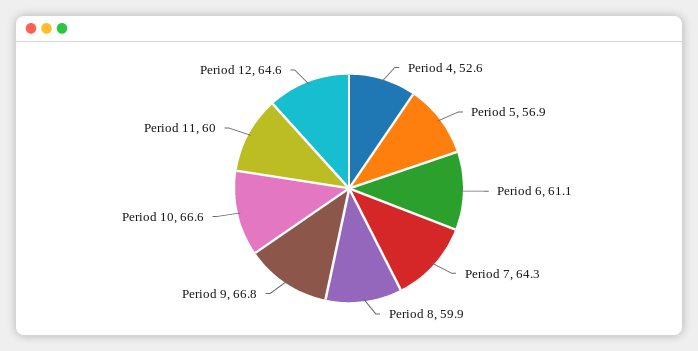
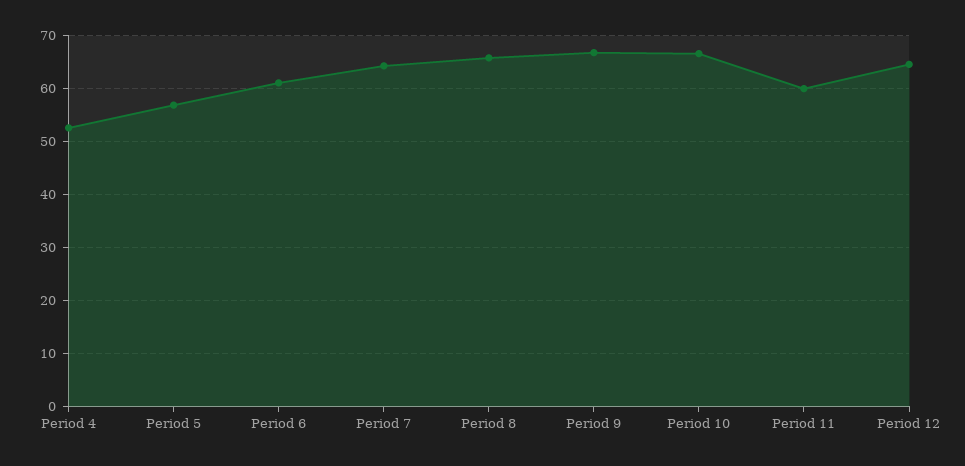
Period 8: 59.9 -> 66

